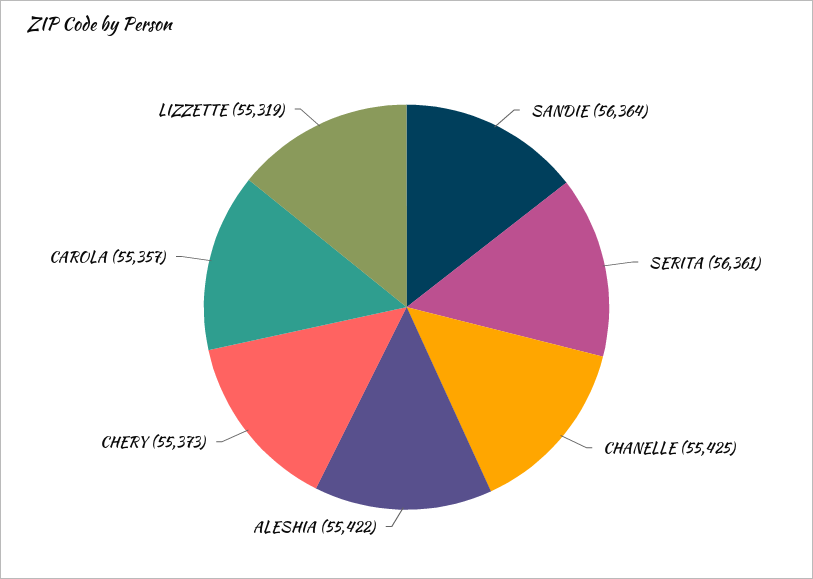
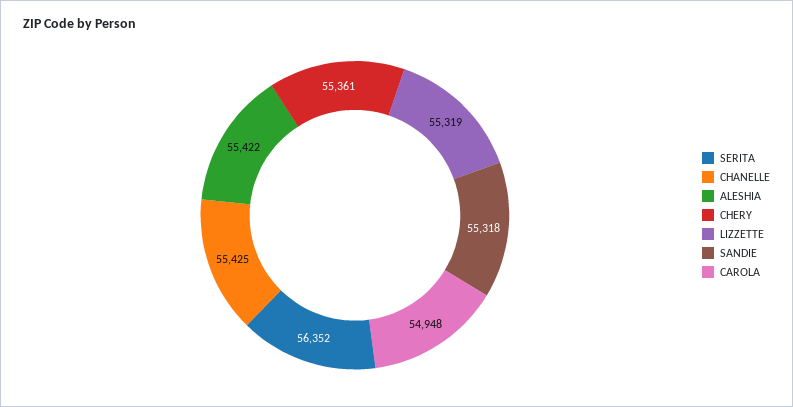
SANDIE: 56364 -> 55318
SERITA: 56361 -> 56352
CHERY: 55373 -> 55361
CAROLA: 55357 -> 54948

